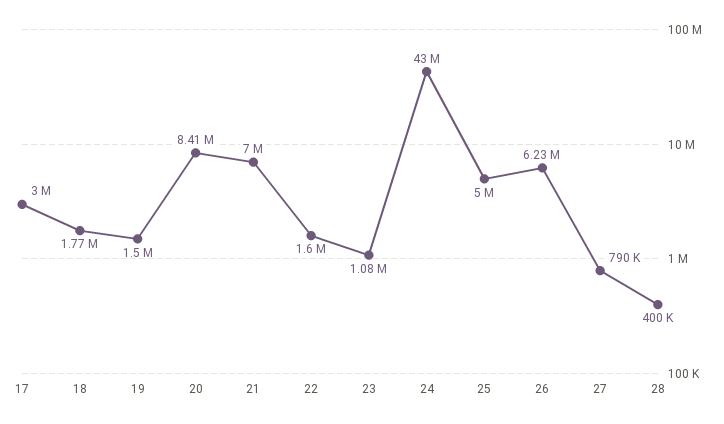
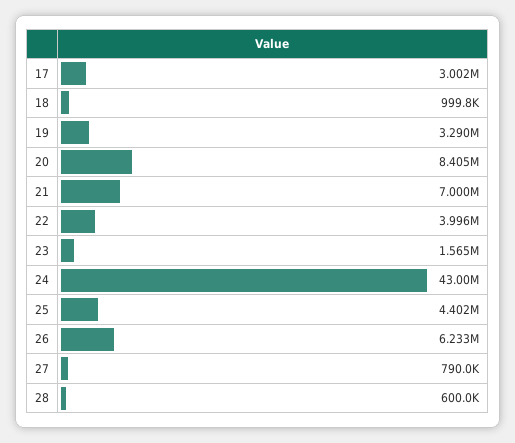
18: 1770000 -> 999800
19: 1500000 -> 3290000
22: 1600000 -> 3996000
23: 1080000 -> 1565000
25: 5000000 -> 4402000
28: 400000 -> 600000

